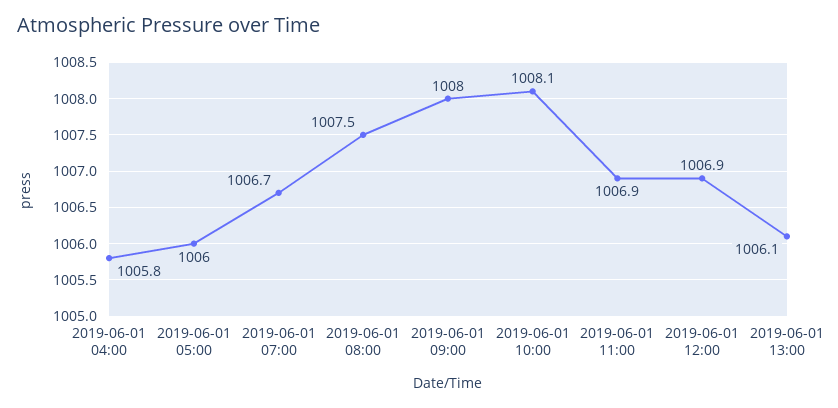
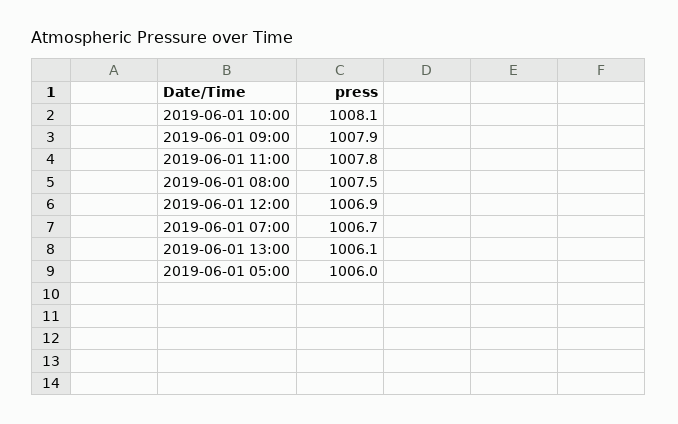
2019-06-01 04:00: 1005.8 -> none
2019-06-01 09:00: 1008 -> 1007.9
2019-06-01 11:00: 1006.9 -> 1007.8

